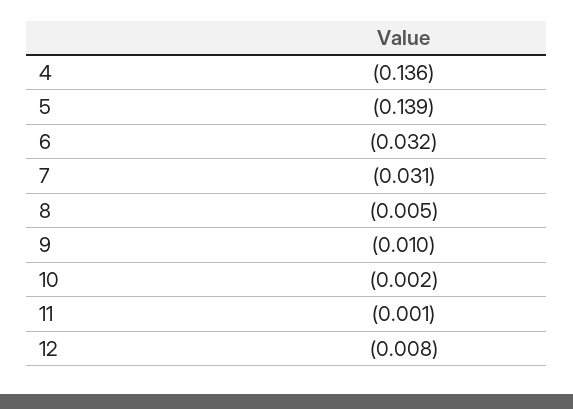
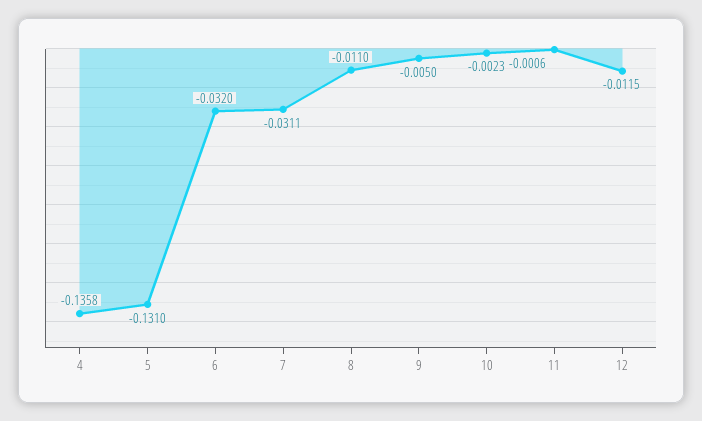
5: -0.139 -> -0.131
8: -0.005 -> -0.011
9: -0.01 -> -0.005
12: -0.008 -> -0.0115

